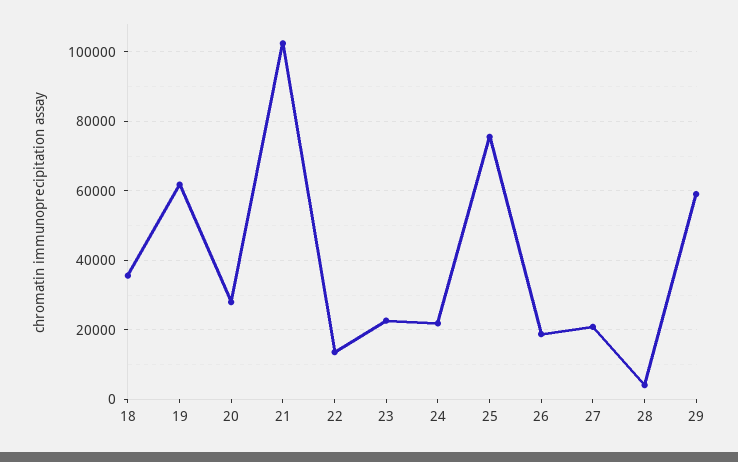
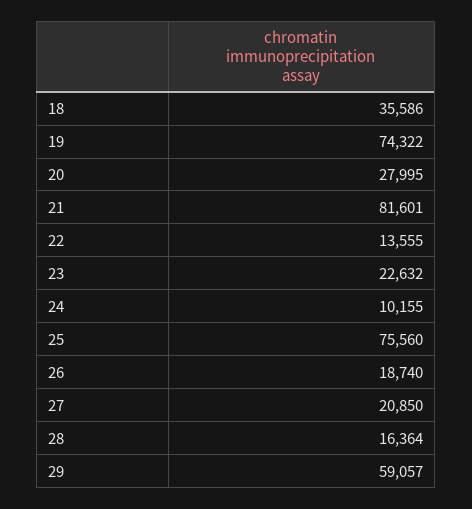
19: 62000 -> 74322
21: 102000 -> 81601
24: 22000 -> 10155
28: 4000 -> 16364

